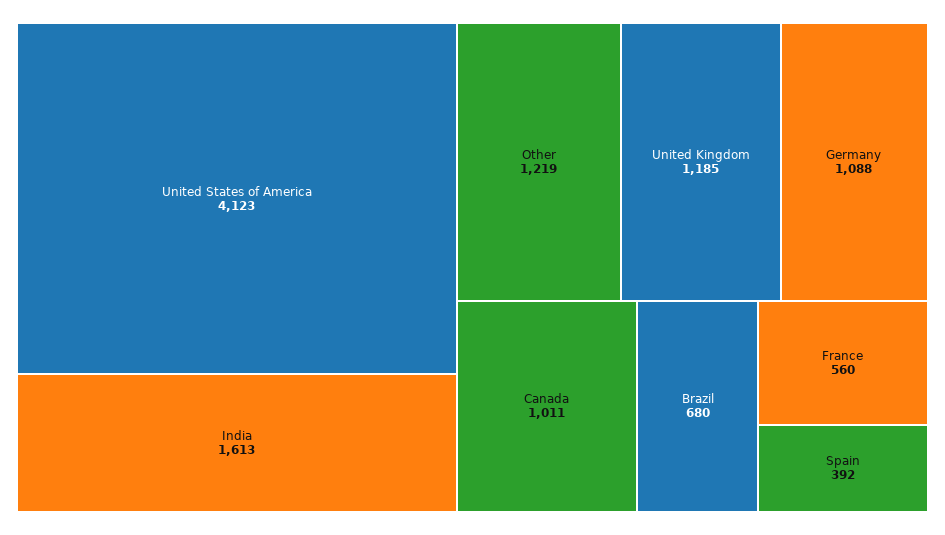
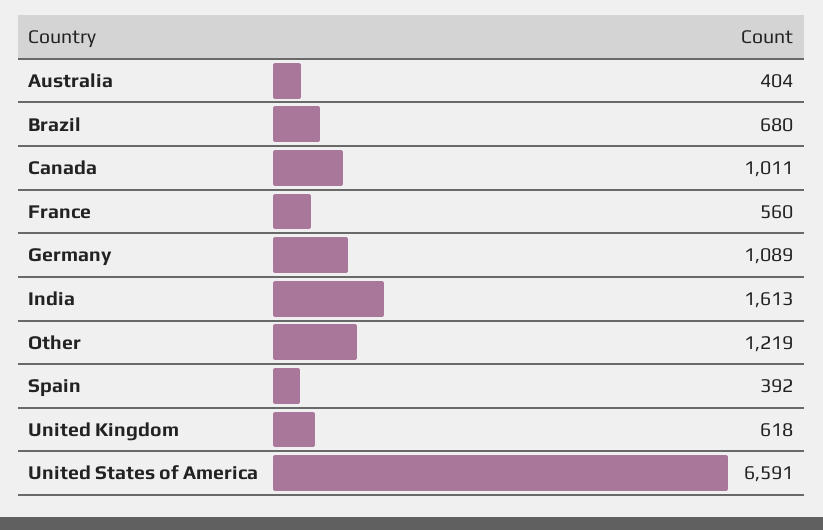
United States of America: 4123 -> 6591
United Kingdom: 1185 -> 618
Germany: 1088 -> 1089
Australia: none -> 404

